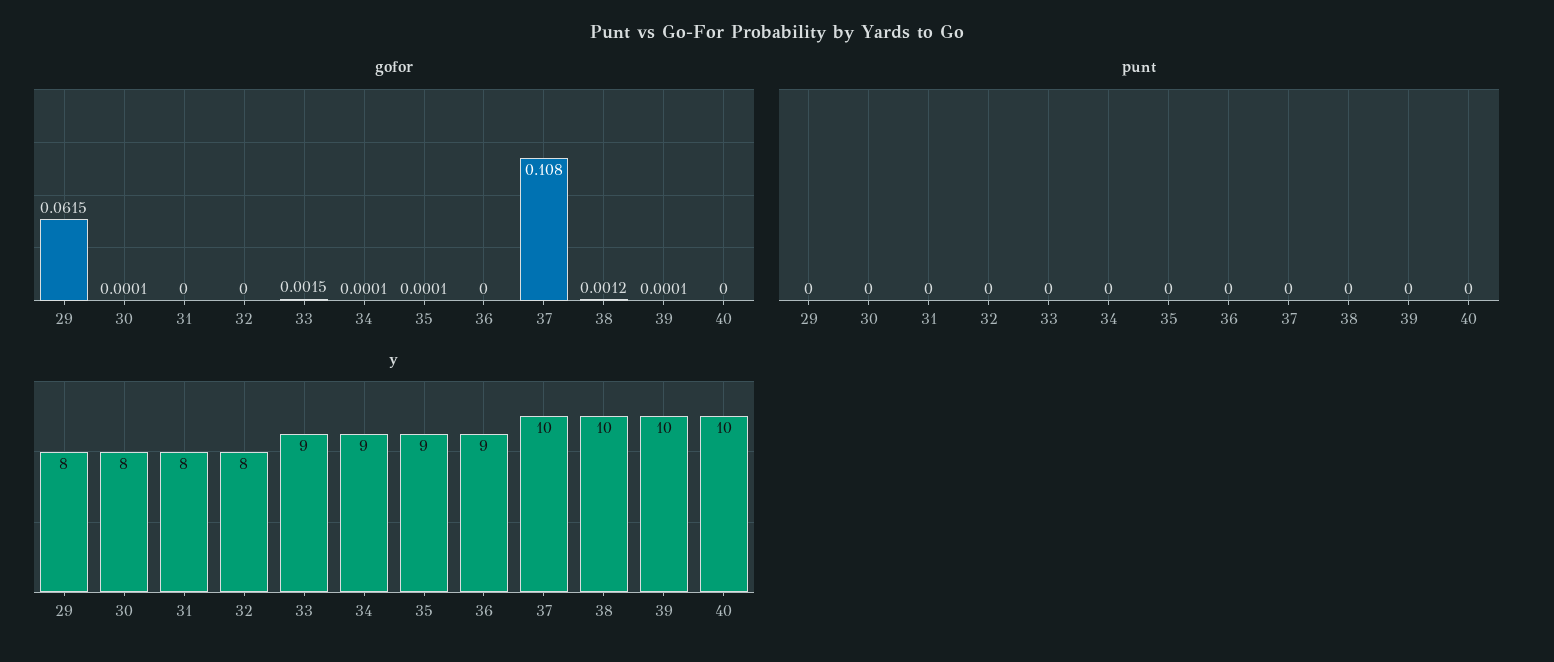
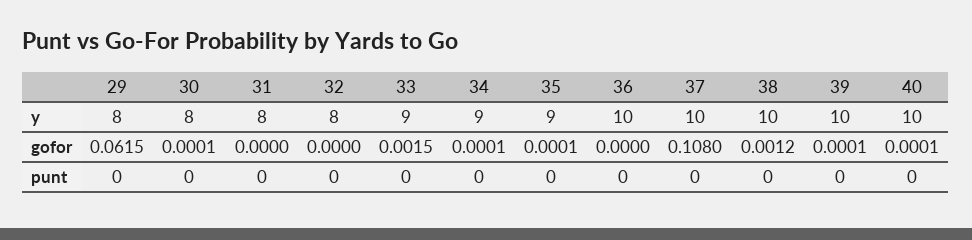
gofor, 40: 0 -> 0.0001
y, 36: 9 -> 10

